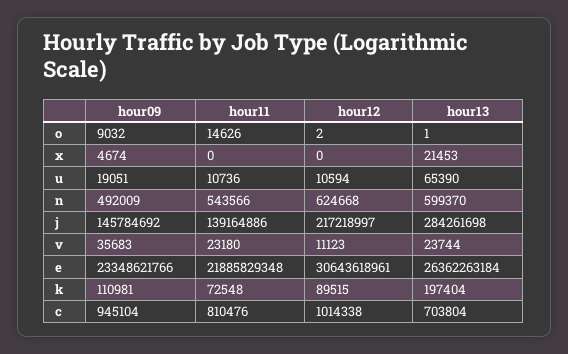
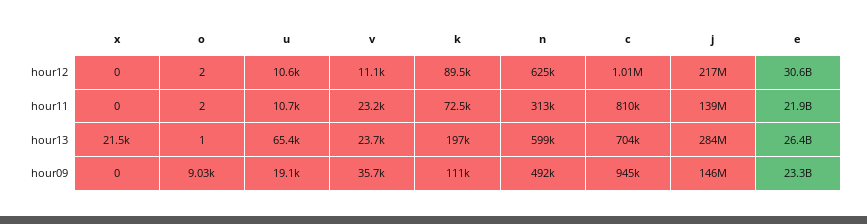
hour11, o: 14626 -> 2
hour09, x: 4674 -> 0
hour11, n: 543566 -> 313000

